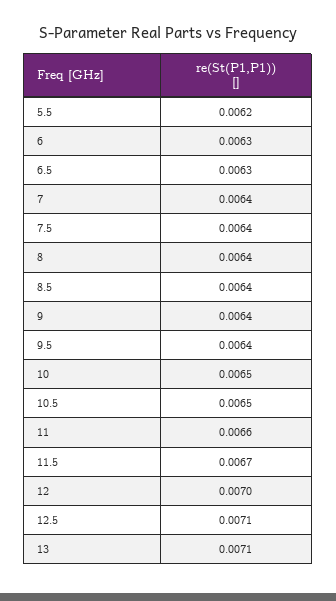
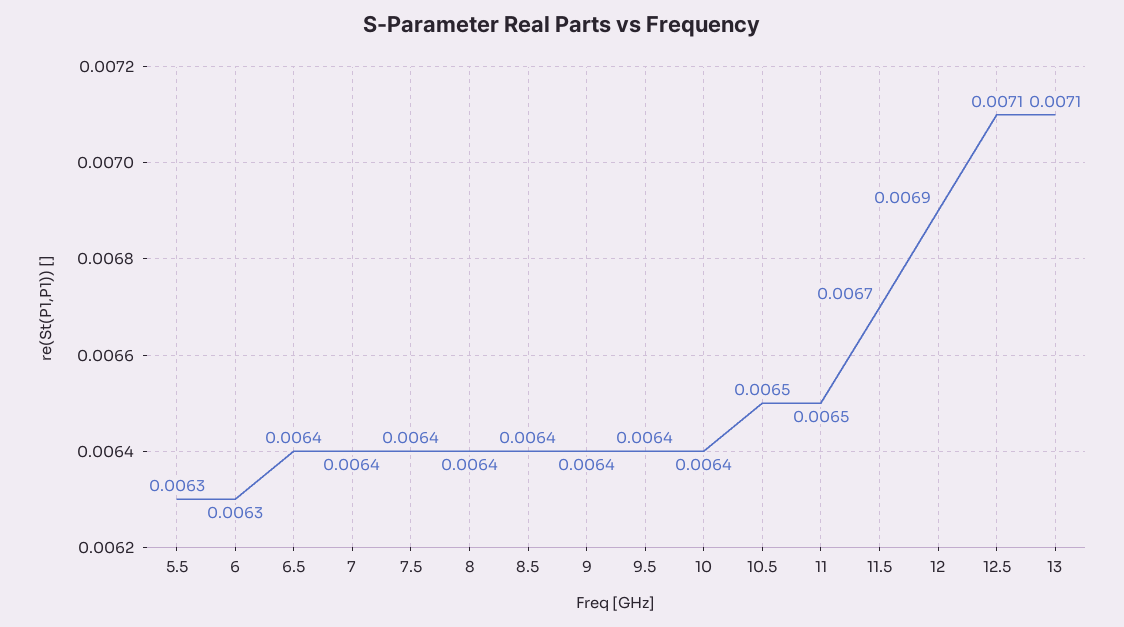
5.5: 0.0062 -> 0.0063
6.5: 0.0063 -> 0.0064
10: 0.0065 -> 0.0064
11: 0.0066 -> 0.0065
12: 0.007 -> 0.0069

